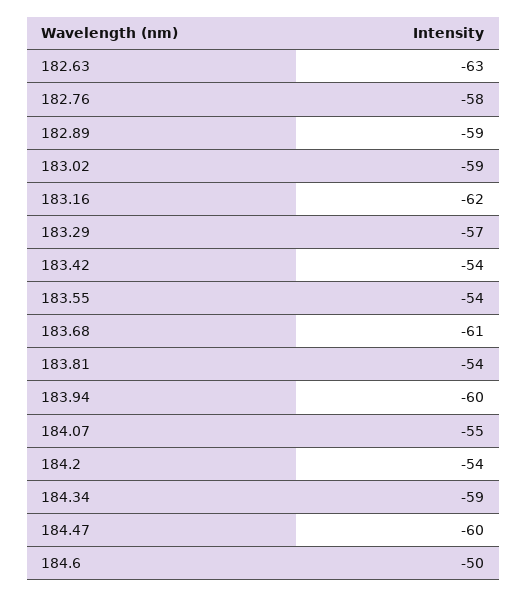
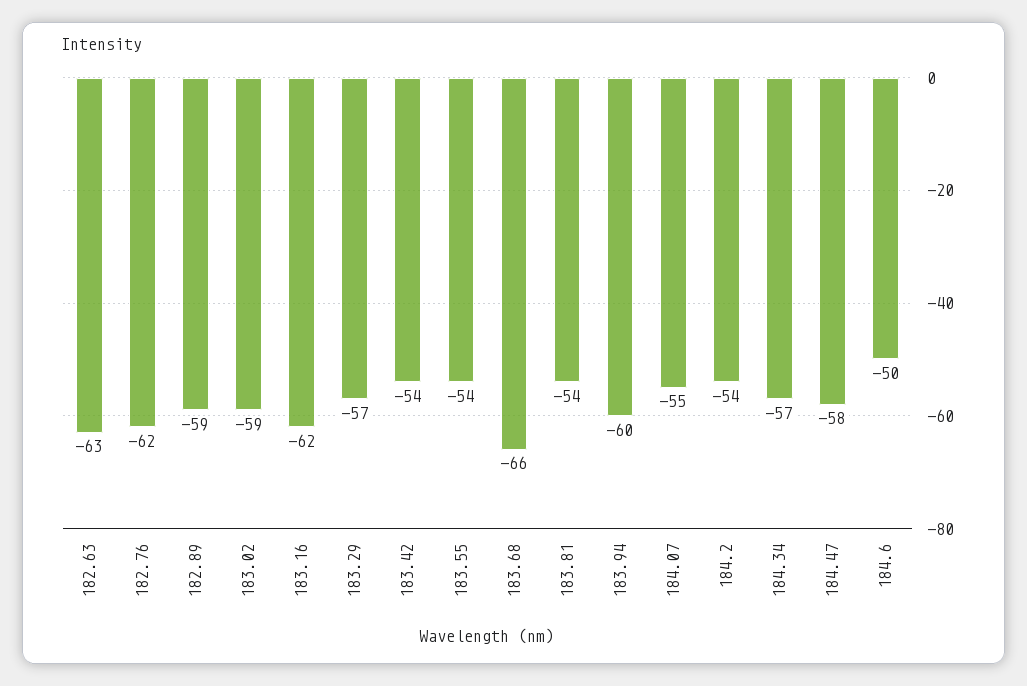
182.76: -58 -> -62
183.68: -61 -> -66
184.34: -59 -> -57
184.47: -60 -> -58

